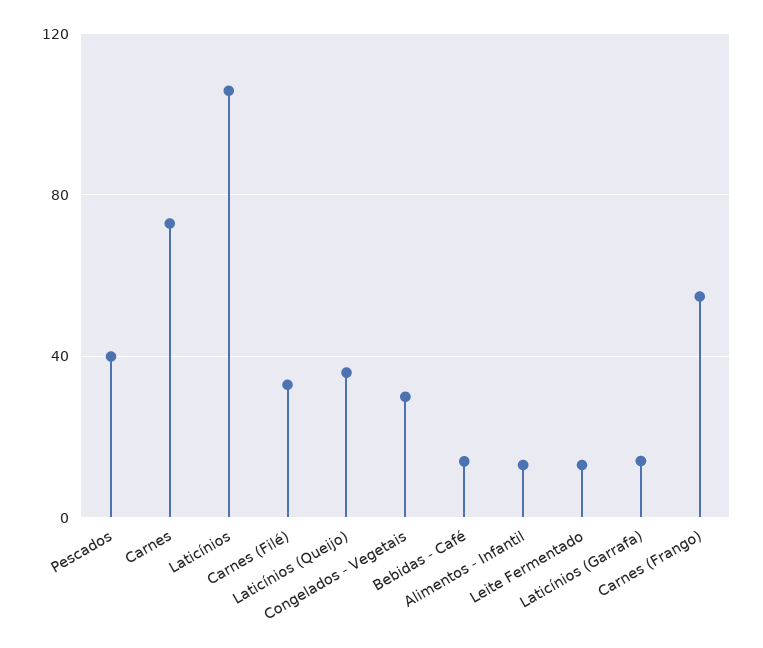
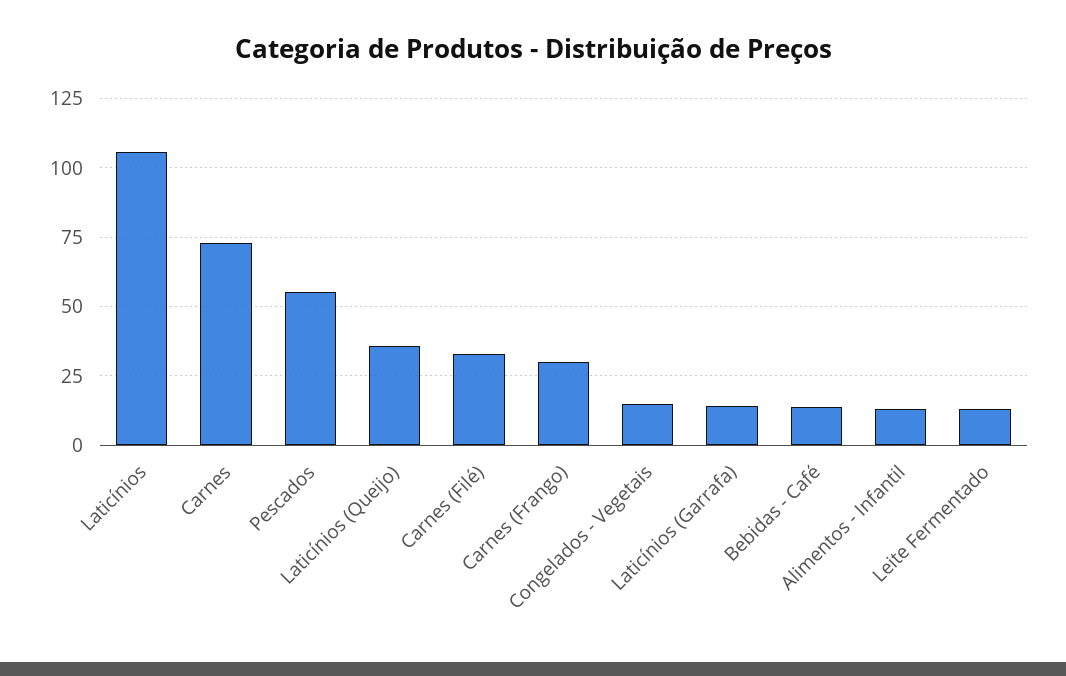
Pescados: 40 -> 55
Congelados - Vegetais: 30 -> 15
Carnes (Frango): 55 -> 30

